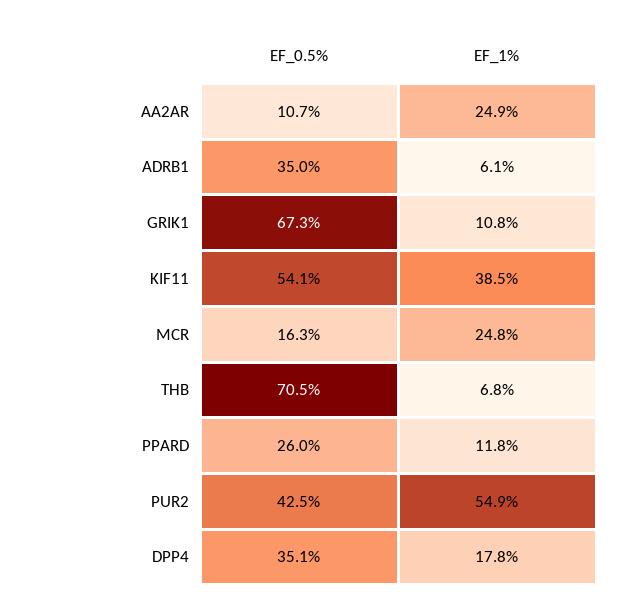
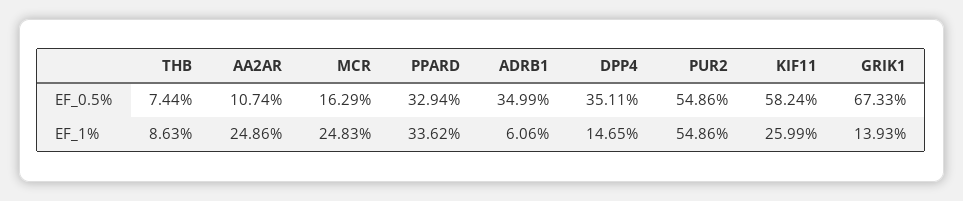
EF_1%, GRIK1: 10.8 -> 13.93
EF_0.5%, KIF11: 54.1 -> 58.24
EF_1%, KIF11: 38.5 -> 25.99
EF_0.5%, THB: 70.5 -> 7.44
EF_1%, THB: 6.8 -> 8.63
EF_0.5%, PPARD: 26 -> 32.94
EF_1%, PPARD: 11.8 -> 33.62
EF_0.5%, PUR2: 42.5 -> 54.86
EF_1%, DPP4: 17.8 -> 14.65

